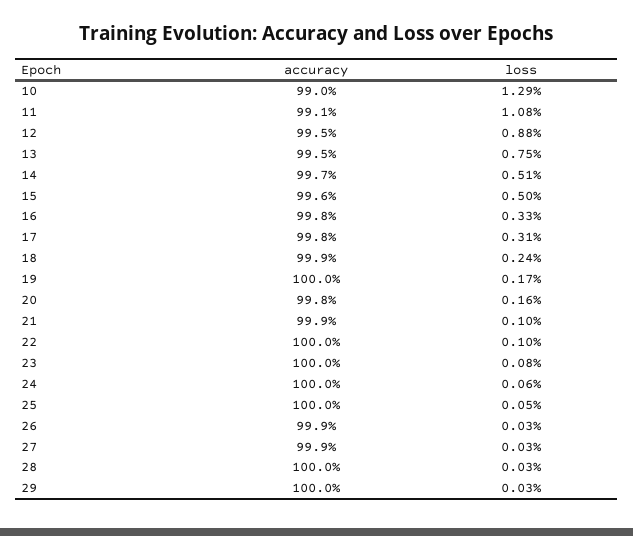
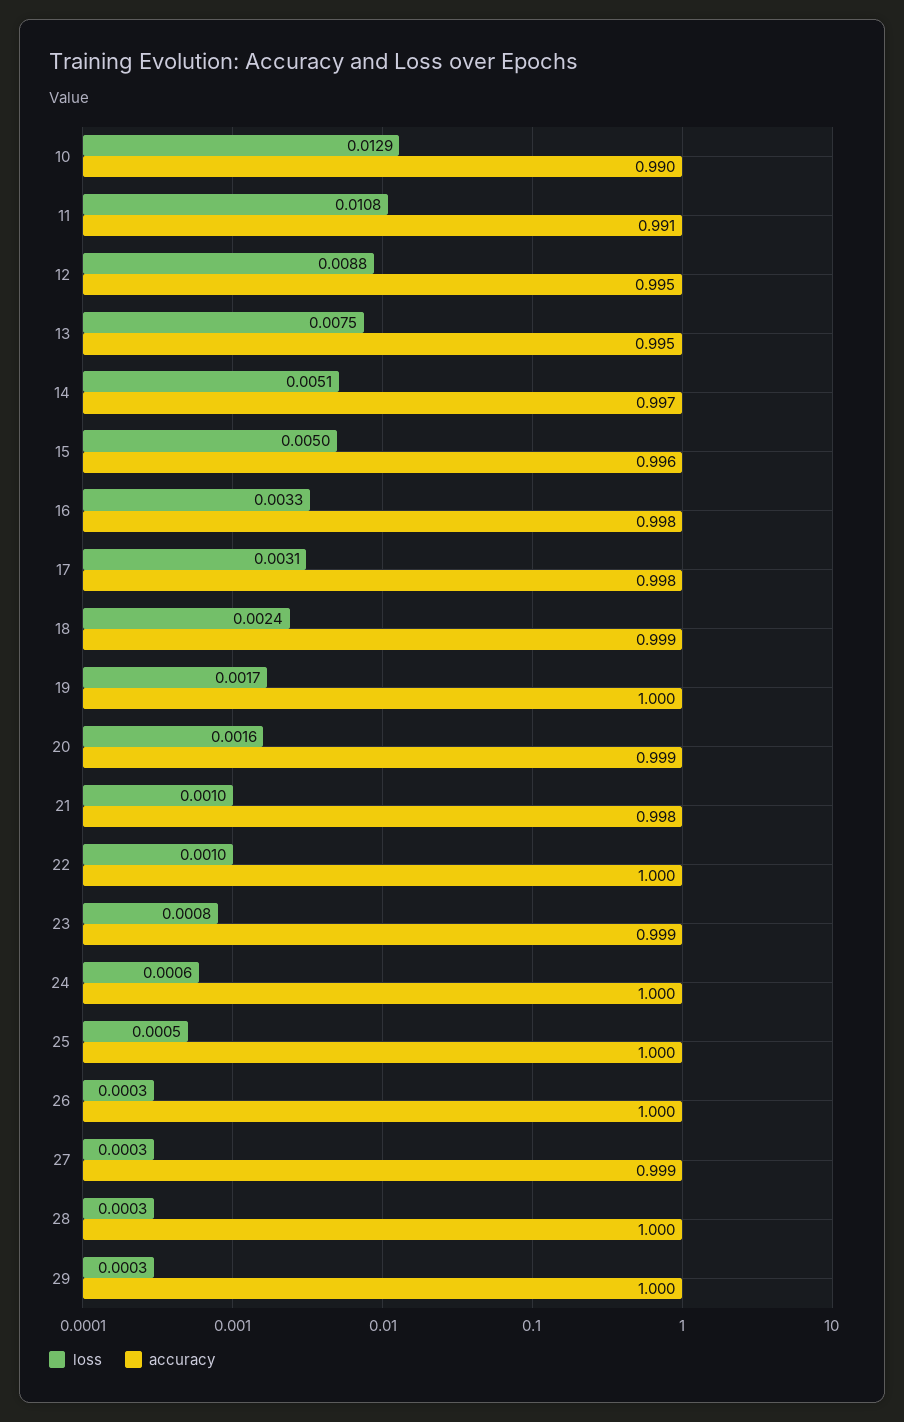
accuracy, 20: 0.998 -> 0.999
accuracy, 21: 0.999 -> 0.998
accuracy, 23: 1 -> 0.999
accuracy, 26: 0.999 -> 1

